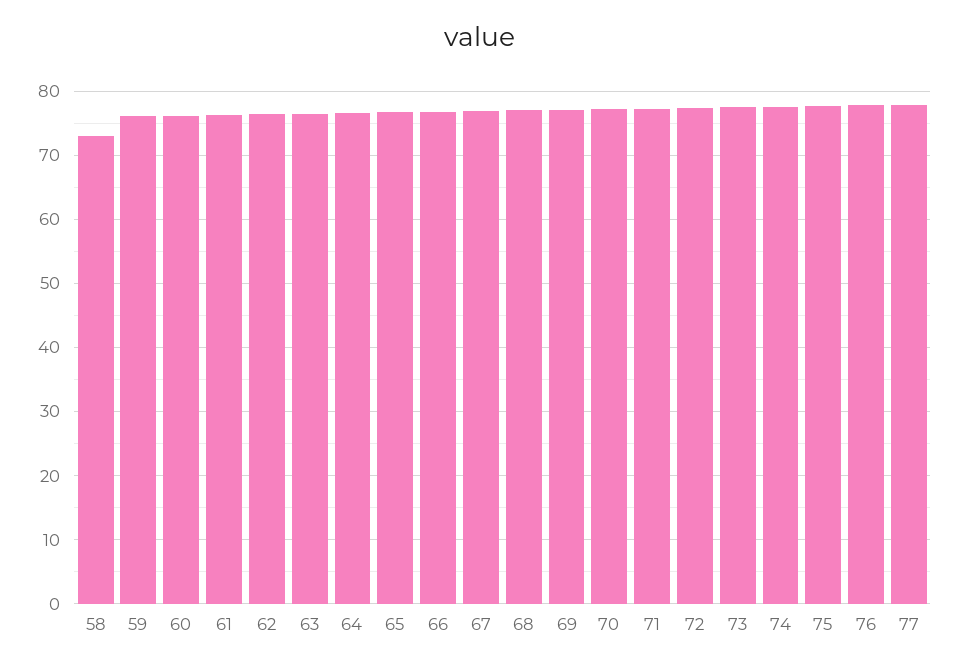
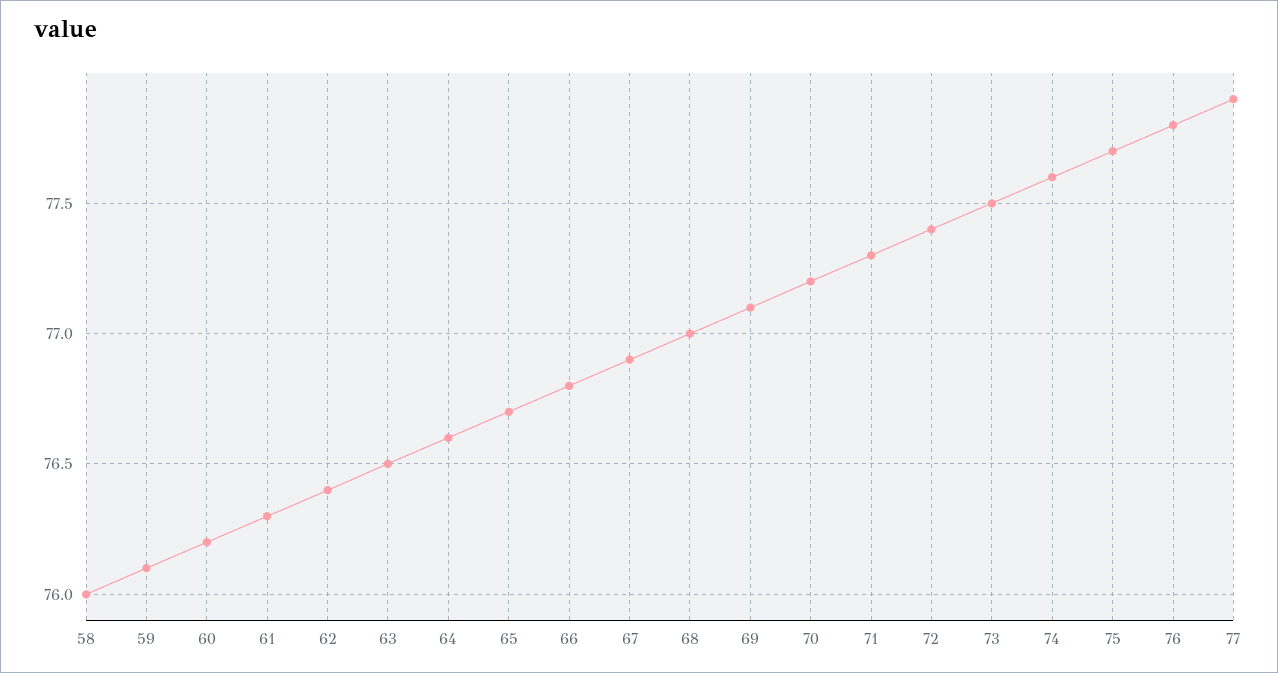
58: 73 -> 76

